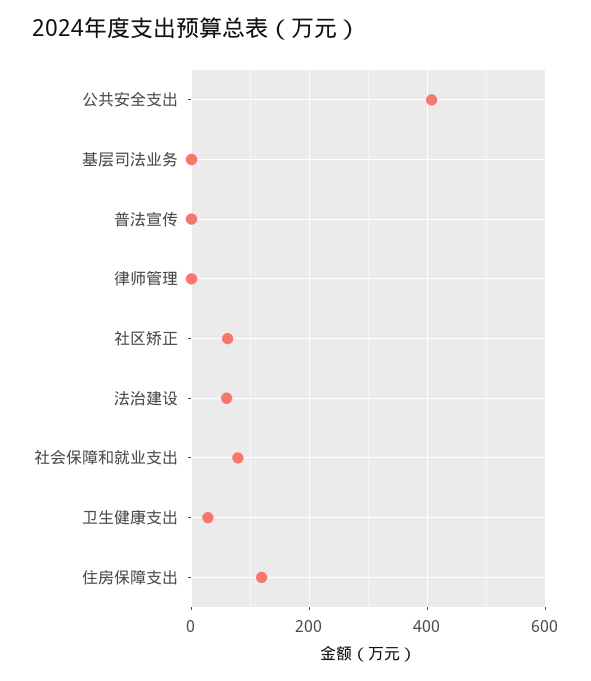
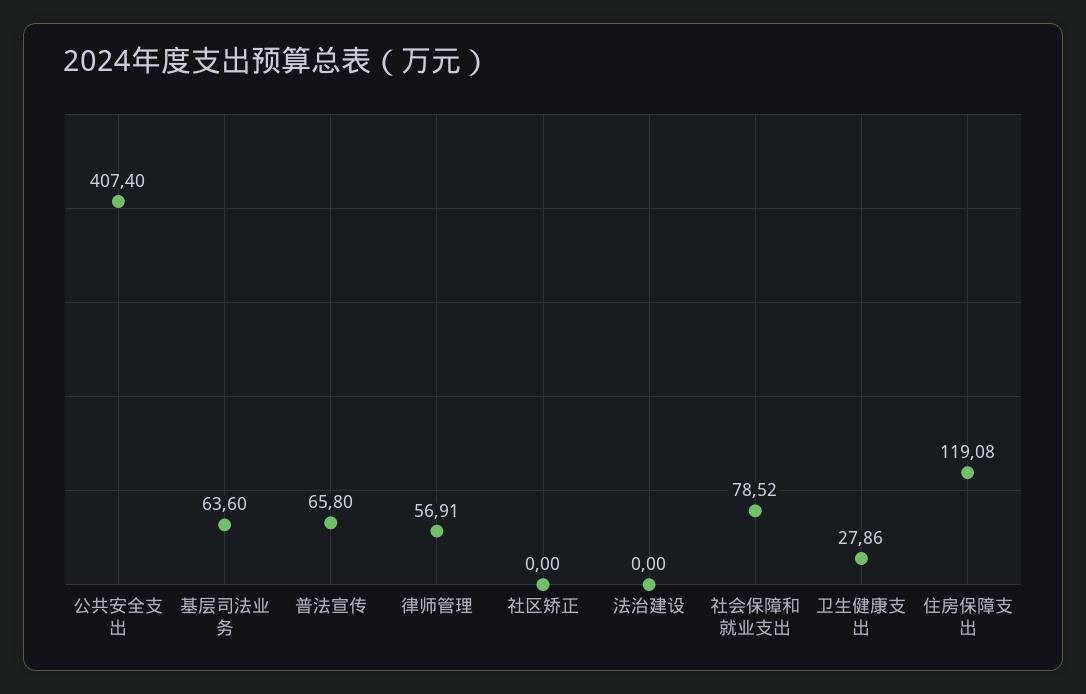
基层司法业务: 0 -> 63.6
普法宣传: 0 -> 65.8
律师管理: 0 -> 56.91
社区矫正: 60 -> 0
法治建设: 60 -> 0

